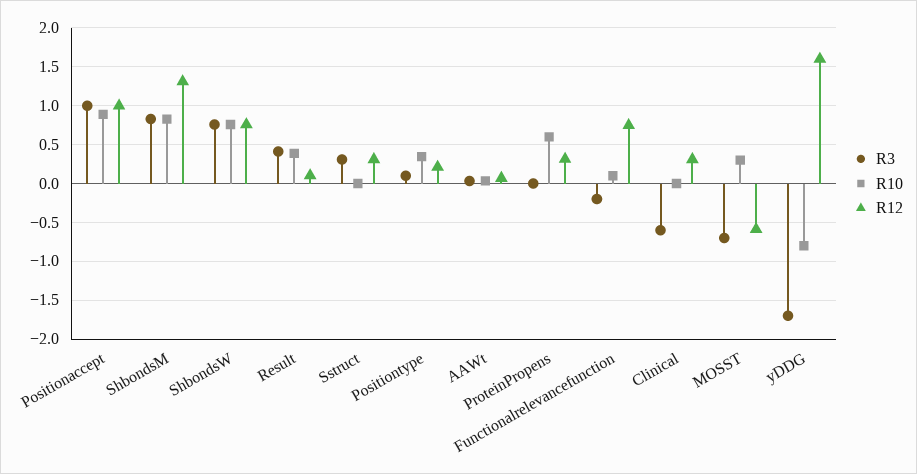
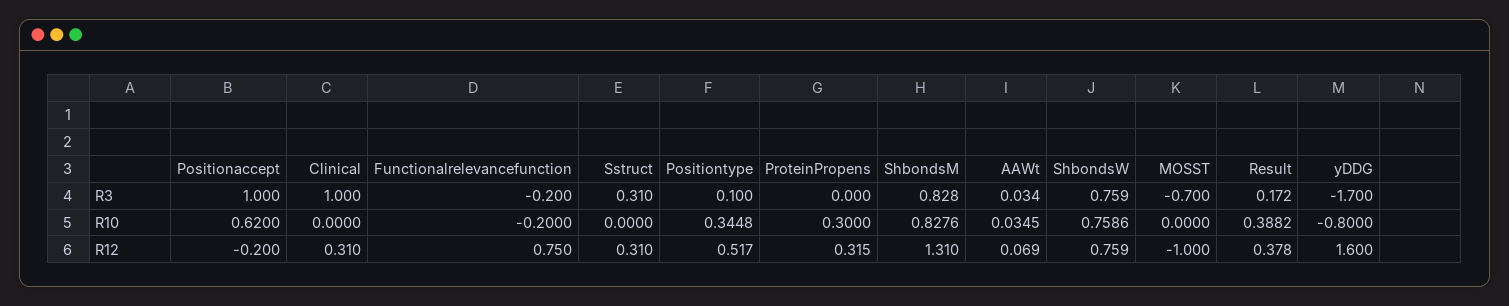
R10, Positionaccept: 0.9 -> 0.62
R12, Positionaccept: 1 -> -0.2
R3, Result: 0.4 -> 0.172
R12, Result: 0.1 -> 0.378
R12, Positiontype: 0.2 -> 0.517
R10, ProteinPropens: 0.6 -> 0.3
R10, Functionalrelevancefunction: 0.1 -> -0.2
R3, Clinical: -0.6 -> 1
R10, MOSST: 0.3 -> 0
R12, MOSST: -0.6 -> -1

